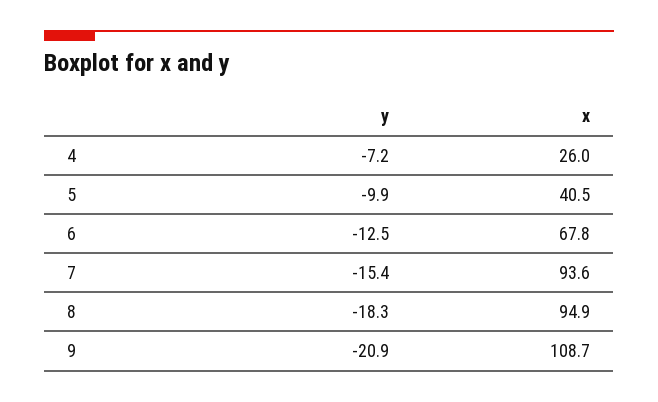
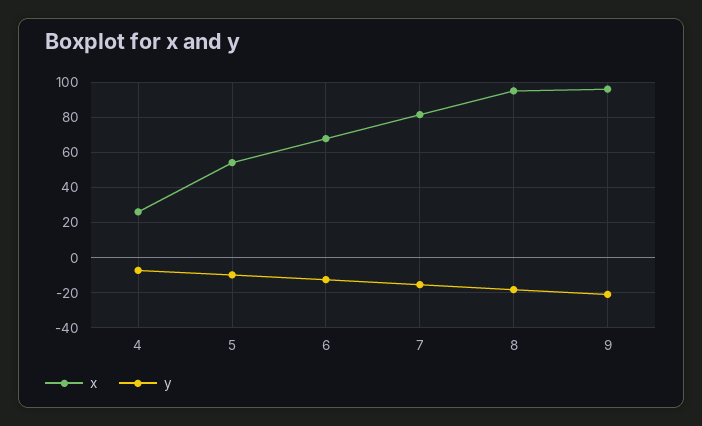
x, 5: 40.5 -> 55
x, 7: 93.6 -> 80
x, 9: 108.7 -> 95

